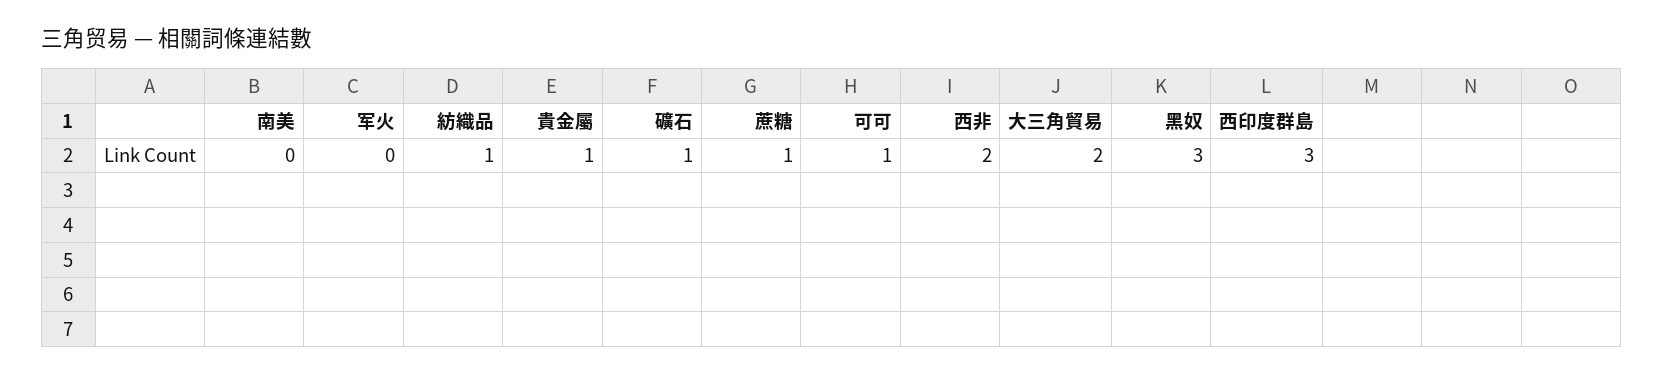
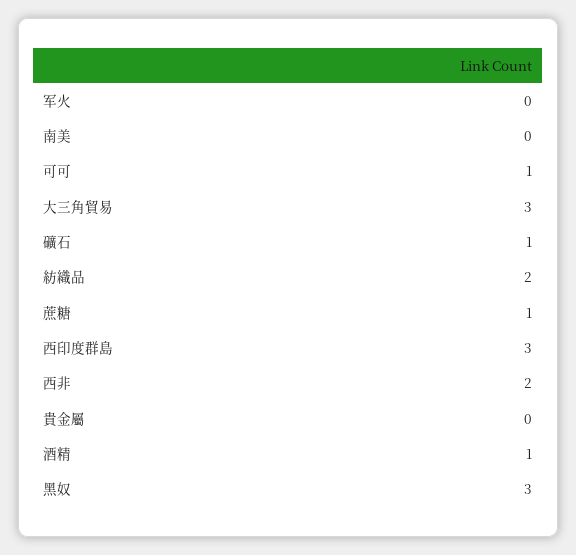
紡織品: 1 -> 2
貴金屬: 1 -> 0
大三角貿易: 2 -> 3
酒精: none -> 1

